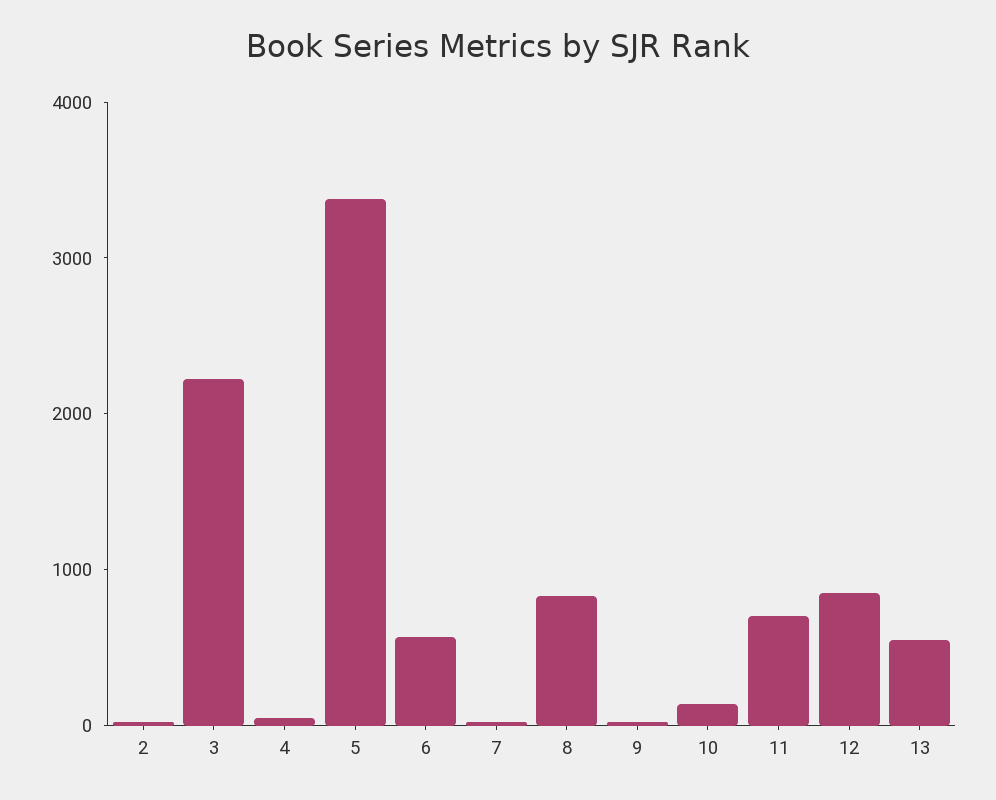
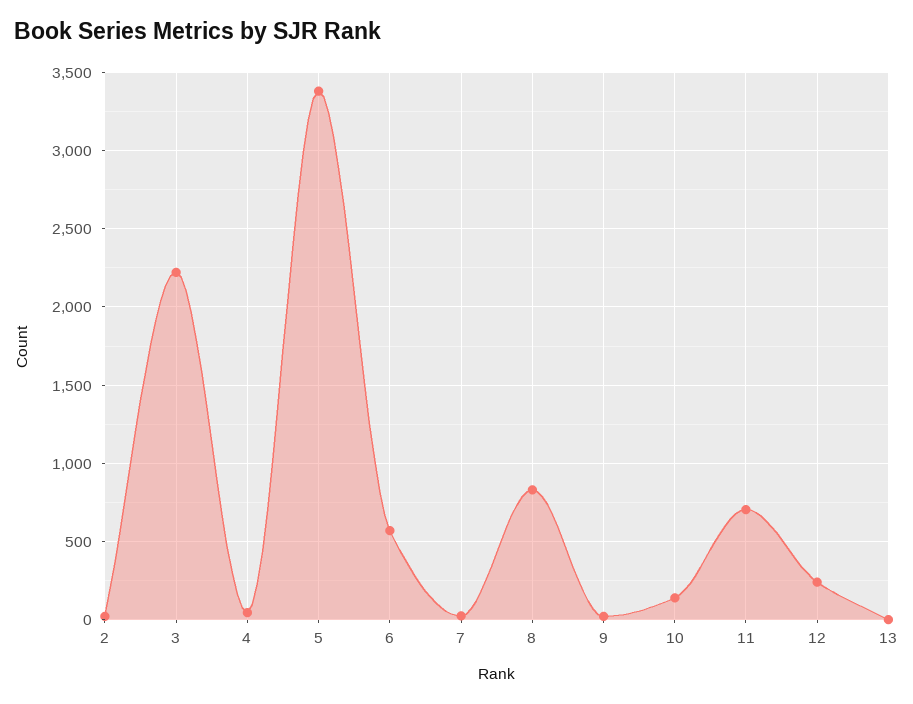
12: 800 -> 250
13: 600 -> 0

